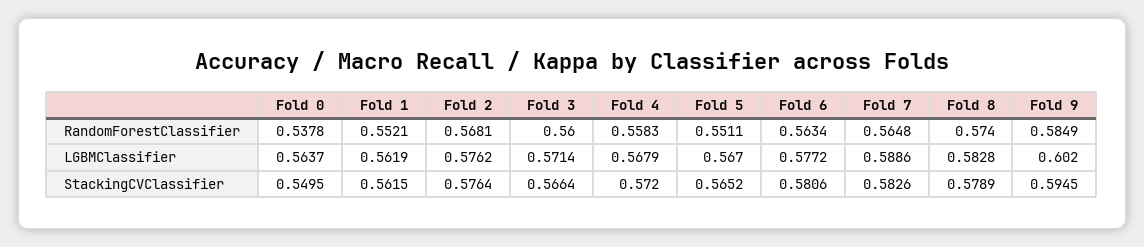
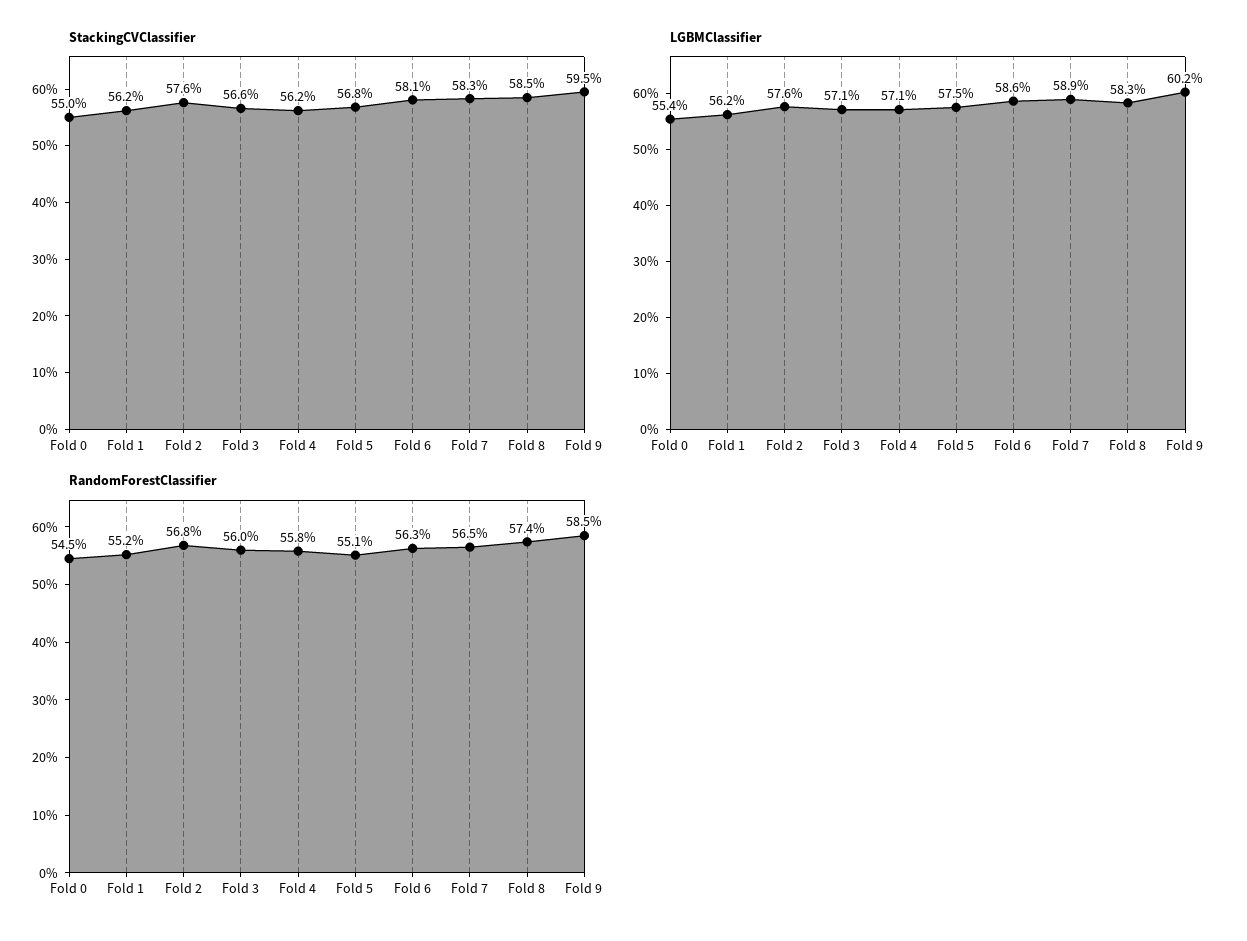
RandomForestClassifier, Fold 0: 0.5378 -> 0.545
LGBMClassifier, Fold 0: 0.5637 -> 0.554
LGBMClassifier, Fold 4: 0.5679 -> 0.571
LGBMClassifier, Fold 5: 0.567 -> 0.575
LGBMClassifier, Fold 6: 0.5772 -> 0.586
StackingCVClassifier, Fold 4: 0.572 -> 0.562
StackingCVClassifier, Fold 5: 0.5652 -> 0.568
StackingCVClassifier, Fold 8: 0.5789 -> 0.585

